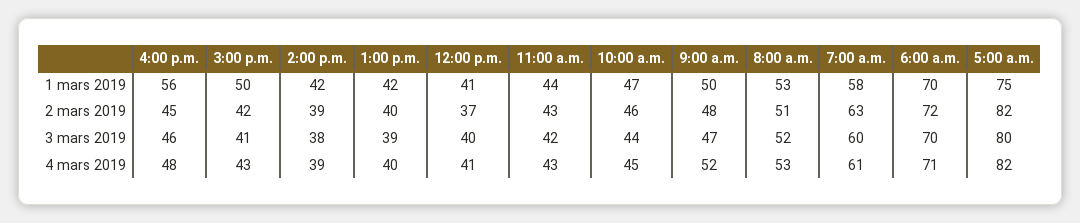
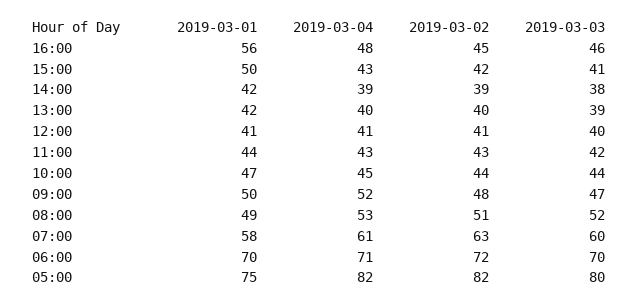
8:00 a.m., 1 mars 2019: 53 -> 49
12:00 p.m., 2 mars 2019: 37 -> 41
10:00 a.m., 2 mars 2019: 46 -> 44

